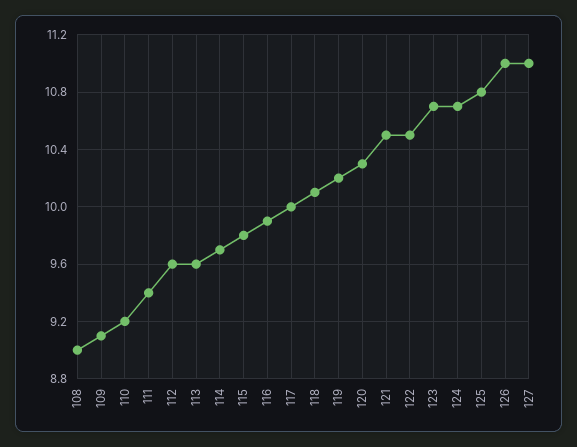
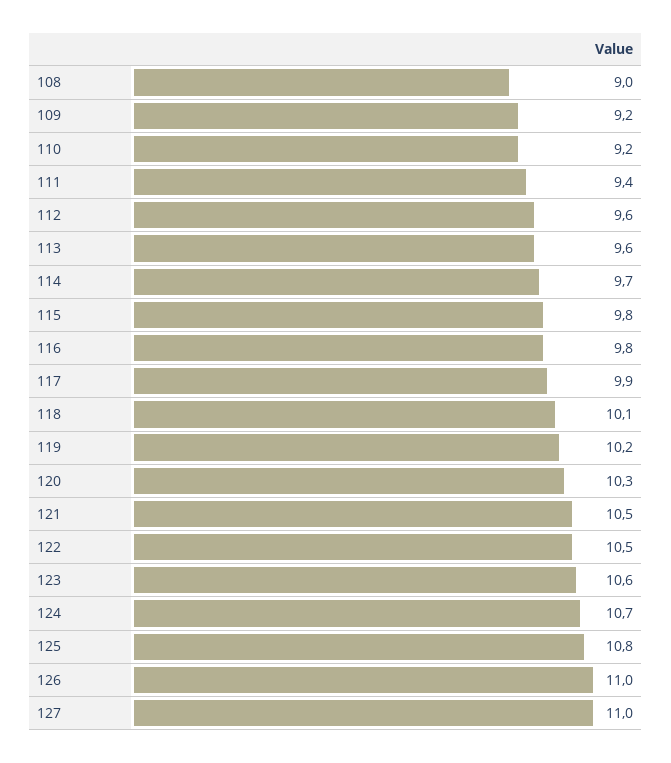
109: 9.1 -> 9.2
116: 9.9 -> 9.8
117: 10 -> 9.9
123: 10.7 -> 10.6

